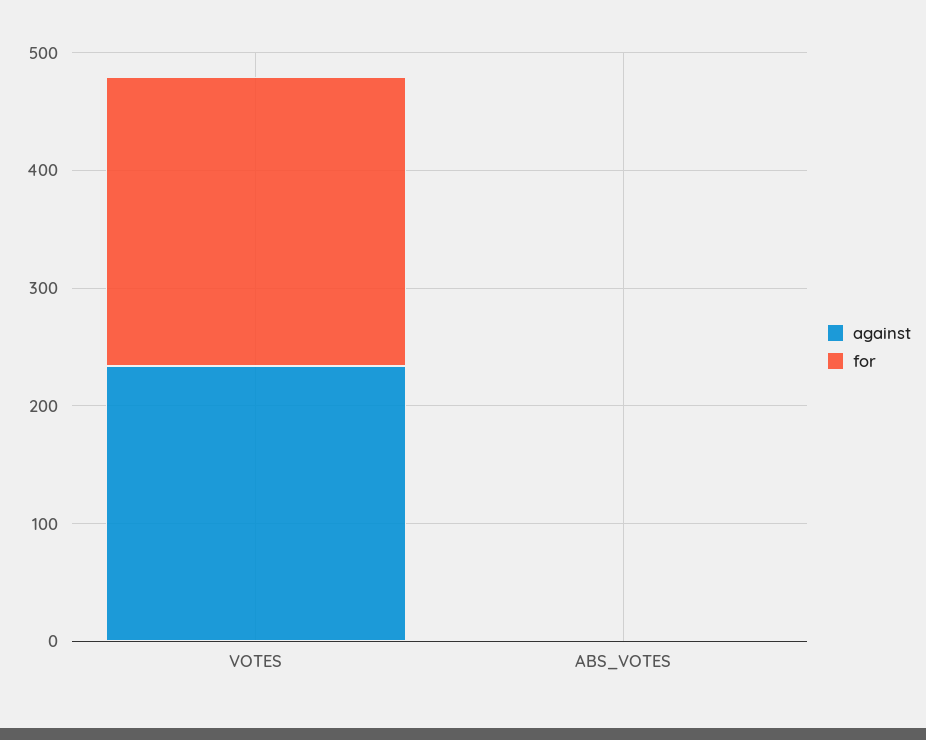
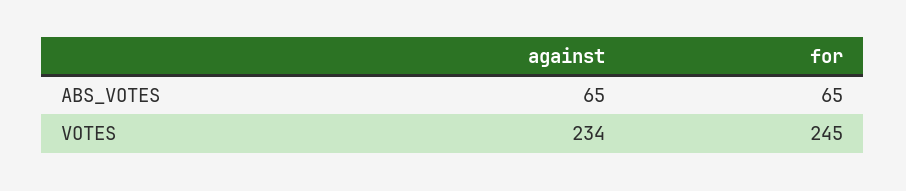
against, ABS_VOTES: 0 -> 65
for, ABS_VOTES: 0 -> 65

